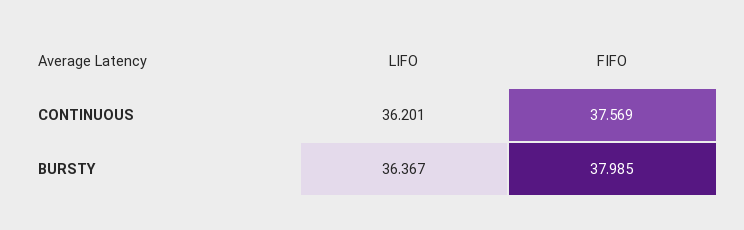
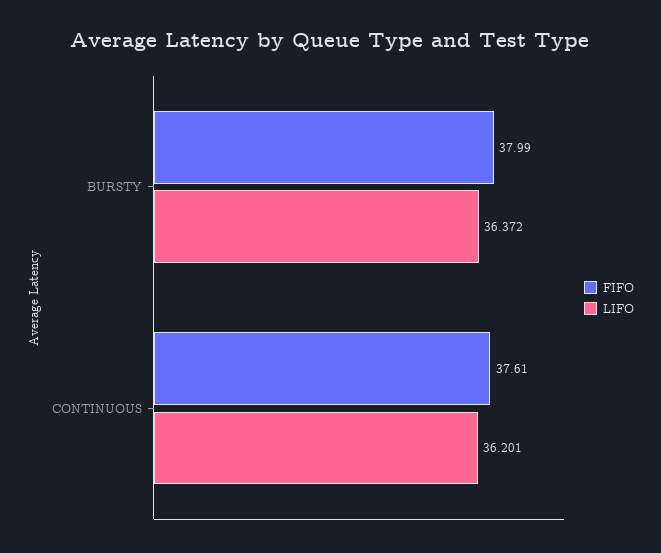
FIFO, CONTINUOUS: 37.569 -> 37.61
LIFO, BURSTY: 36.367 -> 36.372

